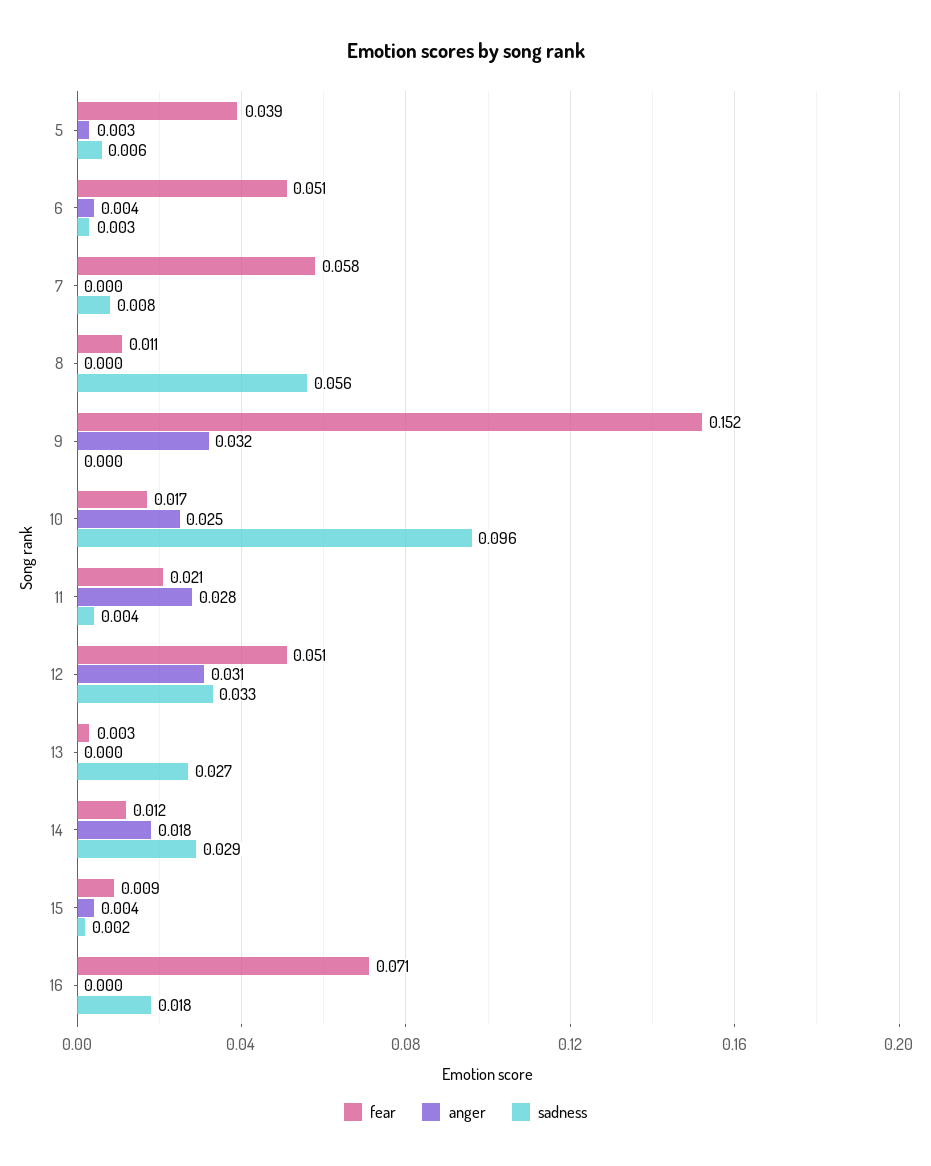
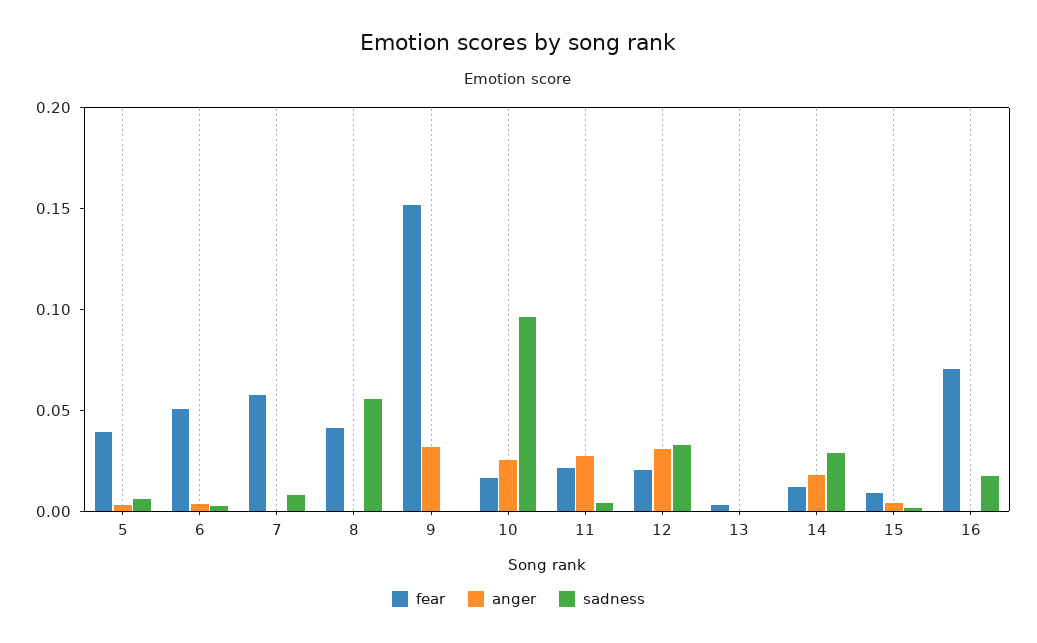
fear, 8: 0.011 -> 0.04
fear, 12: 0.051 -> 0.02
sadness, 13: 0.027 -> 0

